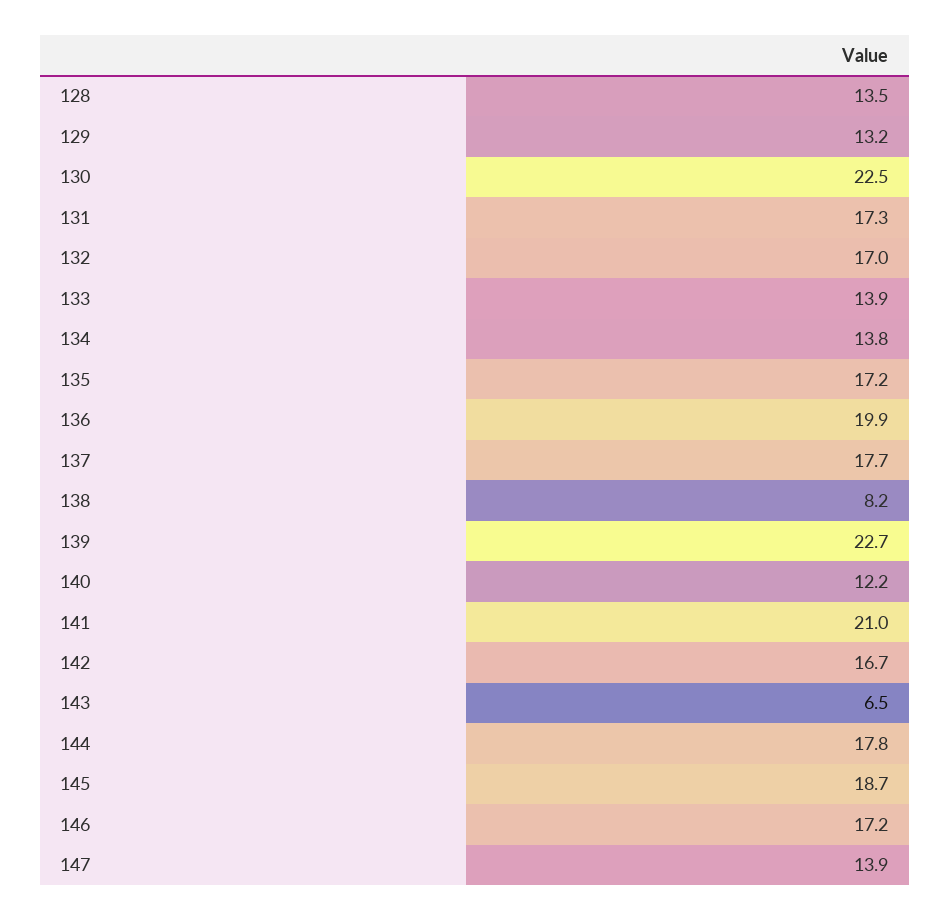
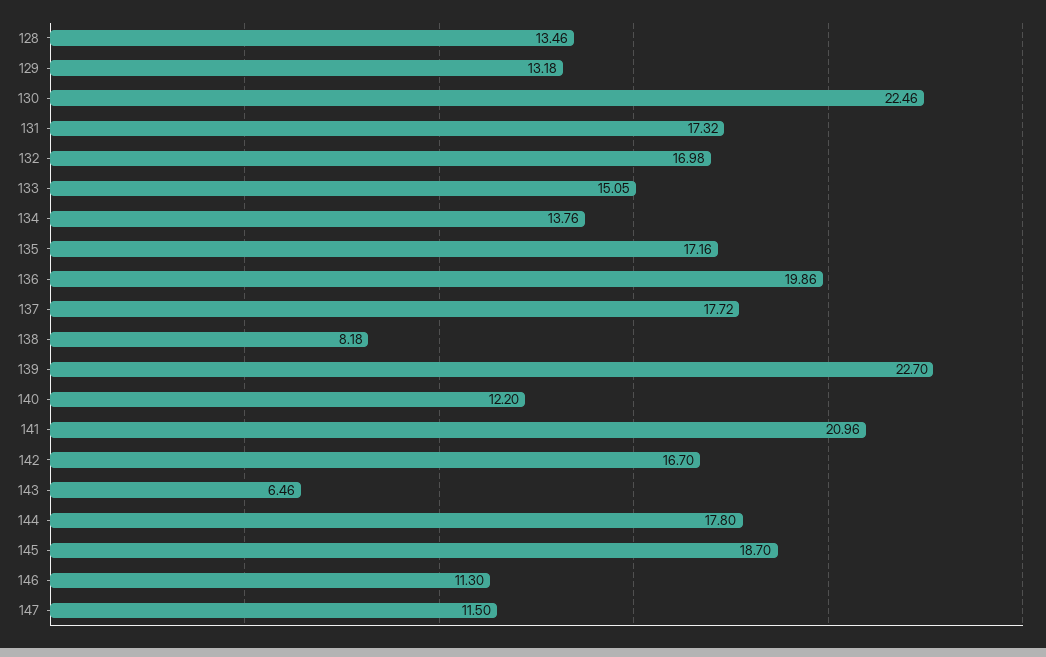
133: 13.9 -> 15.05
146: 17.2 -> 11.3
147: 13.9 -> 11.5

